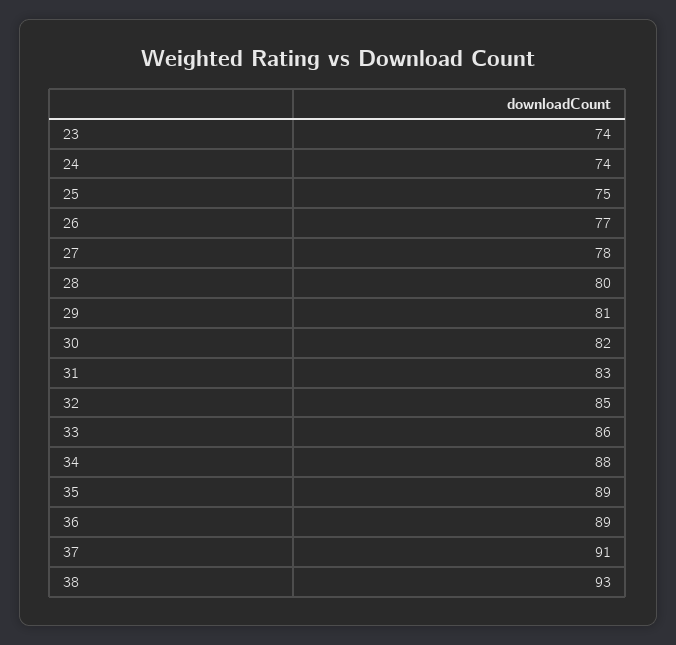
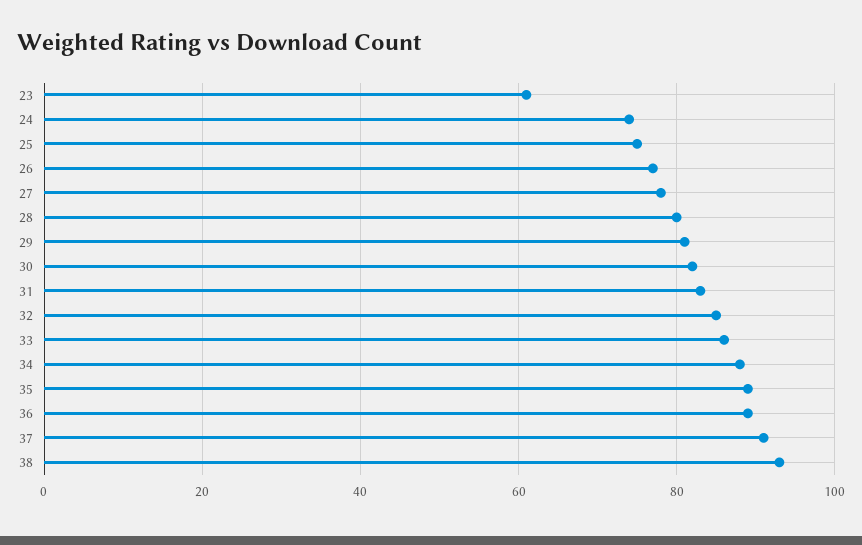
23: 74 -> 60

